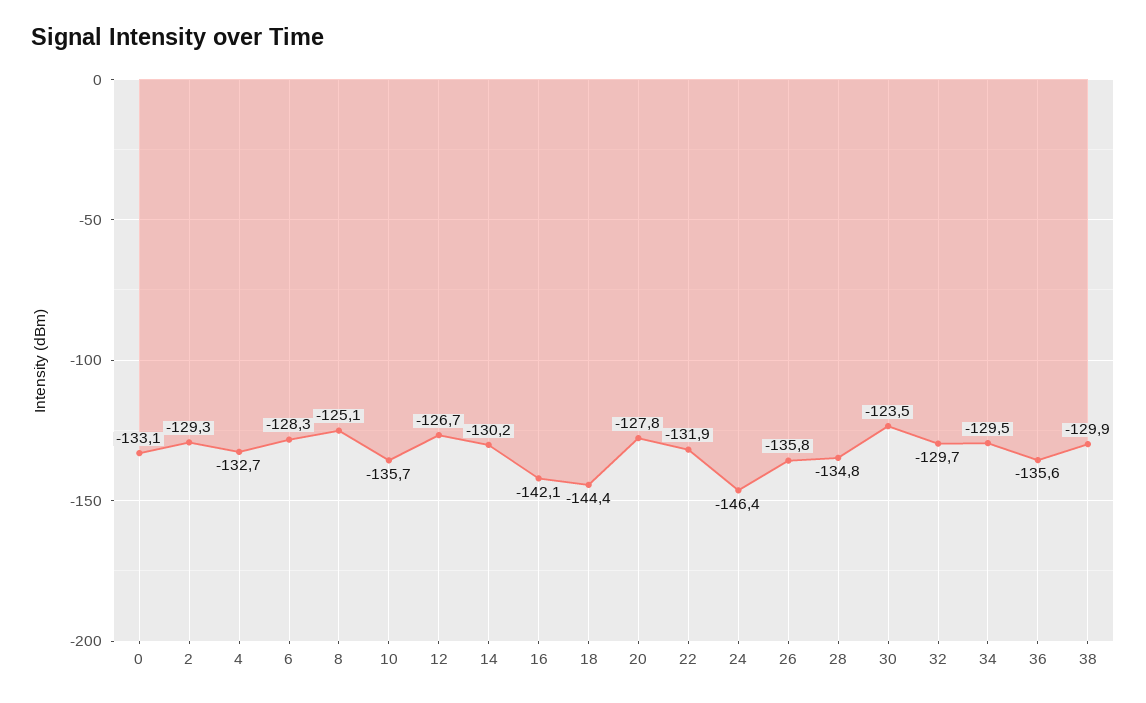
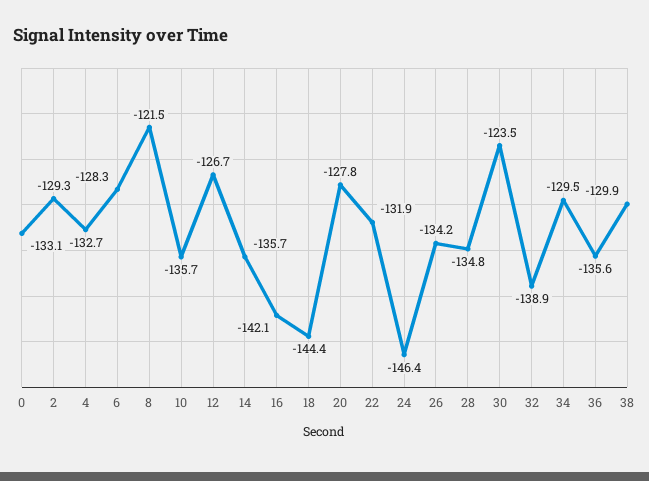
8: -125.1 -> -121.5
14: -130.2 -> -135.7
26: -135.8 -> -134.2
32: -129.7 -> -138.9

